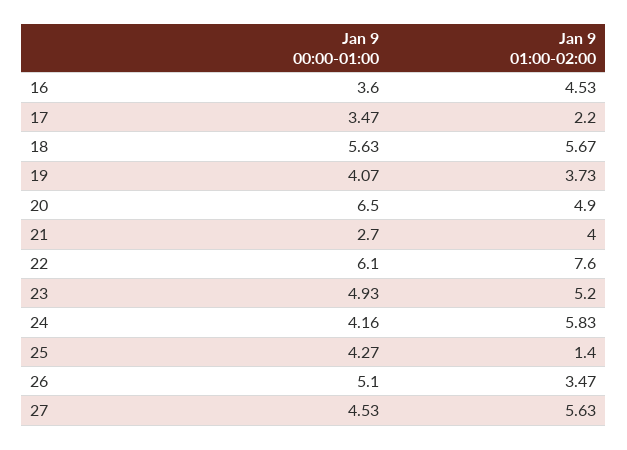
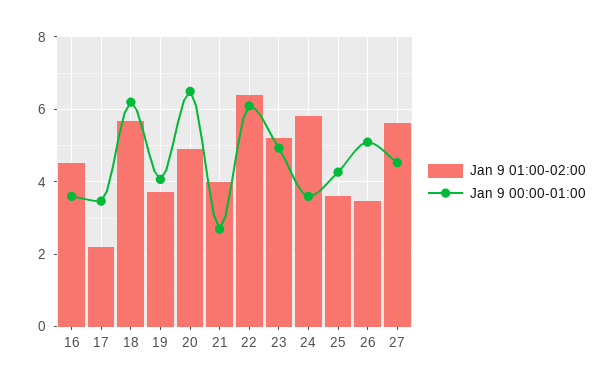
Jan 9 00:00-01:00, 18: 5.63 -> 6.2
Jan 9 01:00-02:00, 22: 7.6 -> 6.4
Jan 9 00:00-01:00, 24: 4.16 -> 3.6
Jan 9 01:00-02:00, 25: 1.4 -> 3.6

